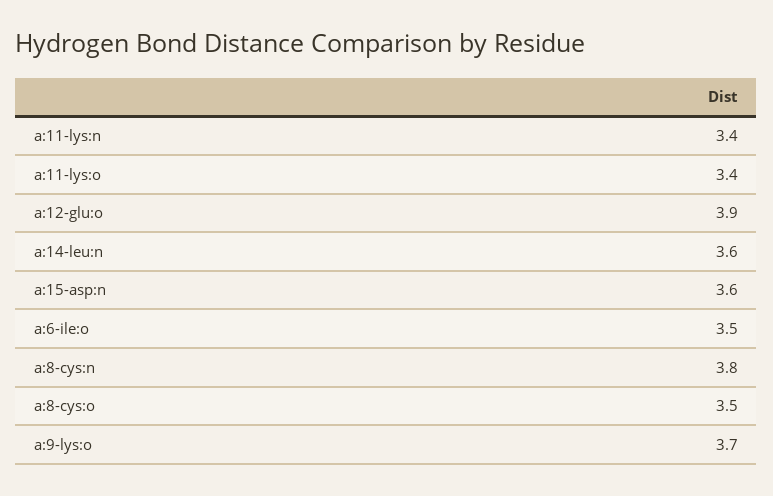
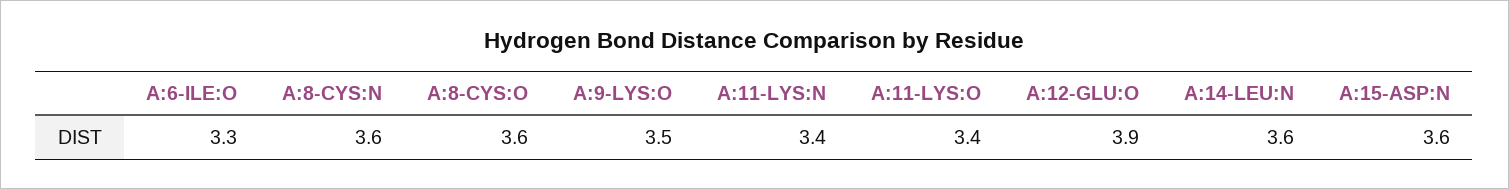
a:6-ile:o: 3.5 -> 3.3
a:8-cys:n: 3.8 -> 3.6
a:8-cys:o: 3.5 -> 3.6
a:9-lys:o: 3.7 -> 3.5

